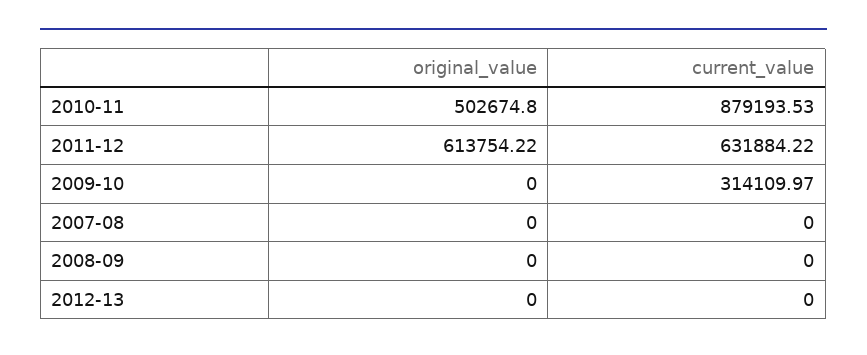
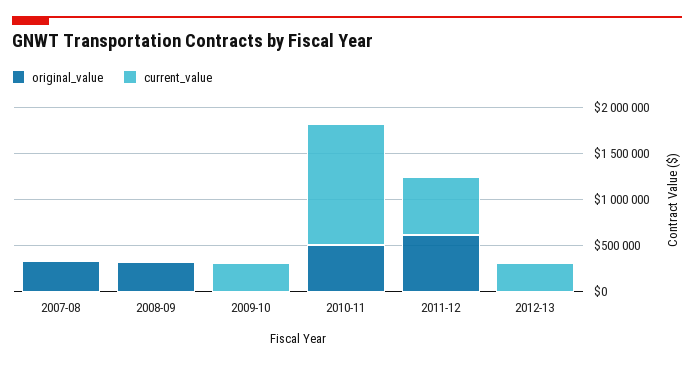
current_value, 2010-11: 879193.53 -> 1300000
original_value, 2007-08: 0 -> 300000
original_value, 2008-09: 0 -> 300000
current_value, 2012-13: 0 -> 300000

